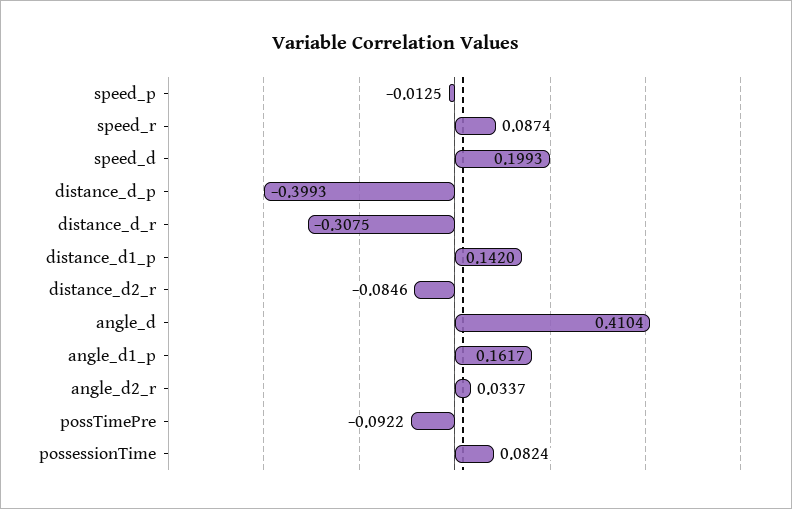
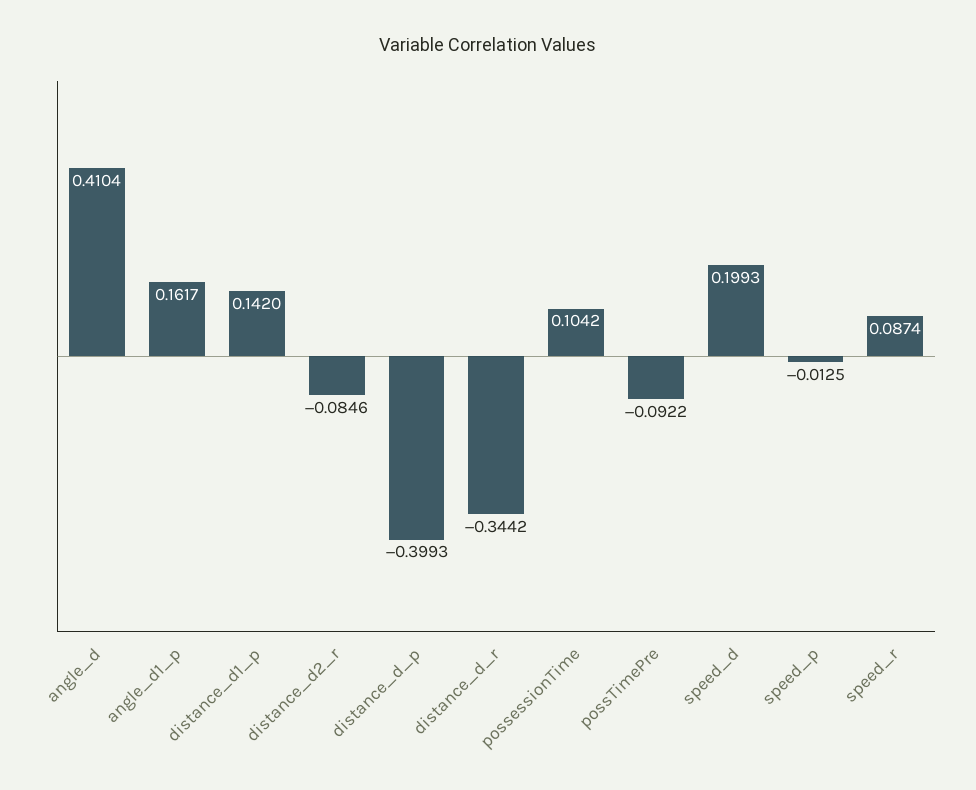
distance_d_r: -0.3075 -> -0.3442
angle_d2_r: 0.0337 -> none
possessionTime: 0.0824 -> 0.1042

